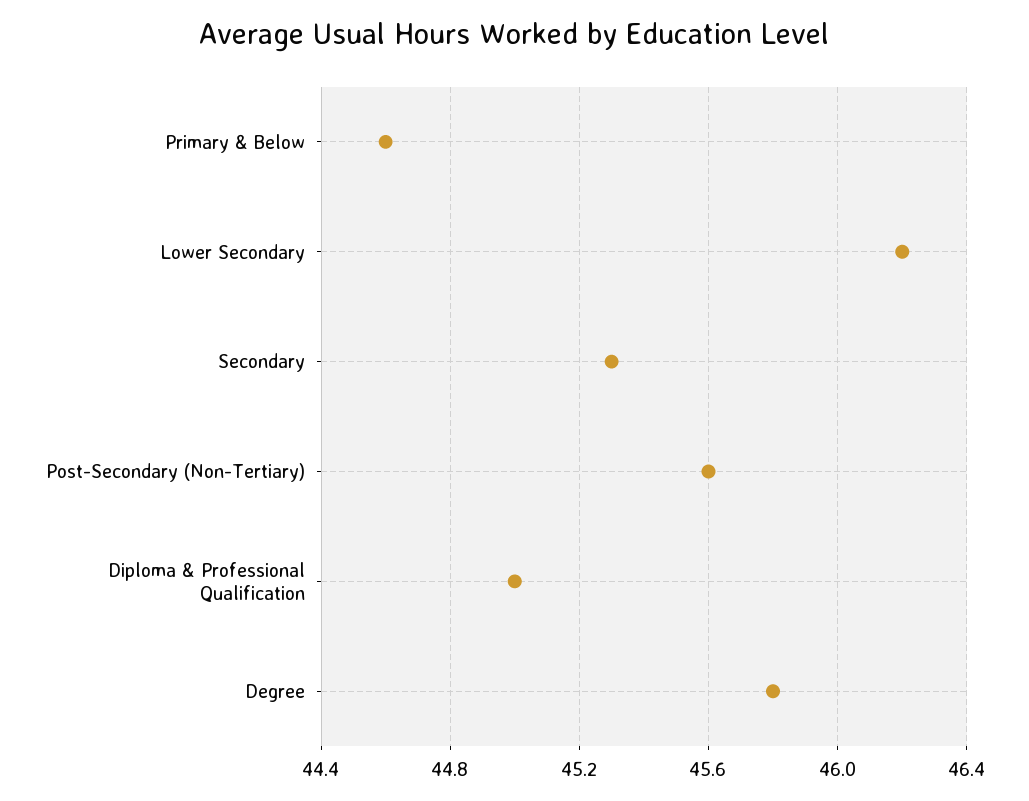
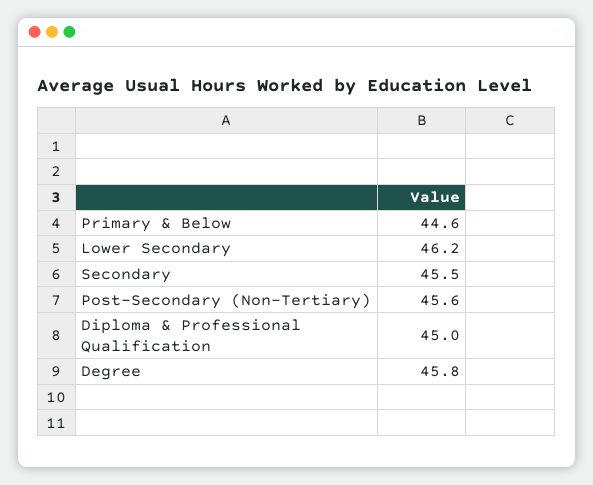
Secondary: 45.3 -> 45.5

